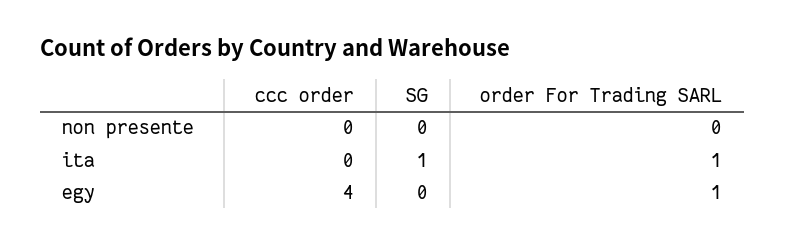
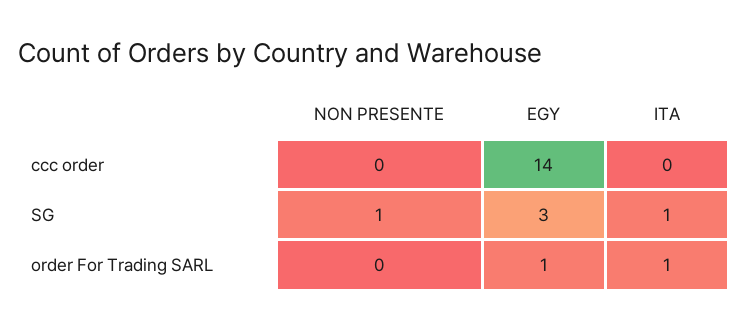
SG, non presente: 0 -> 1
ccc order, egy: 4 -> 14
SG, egy: 0 -> 3

